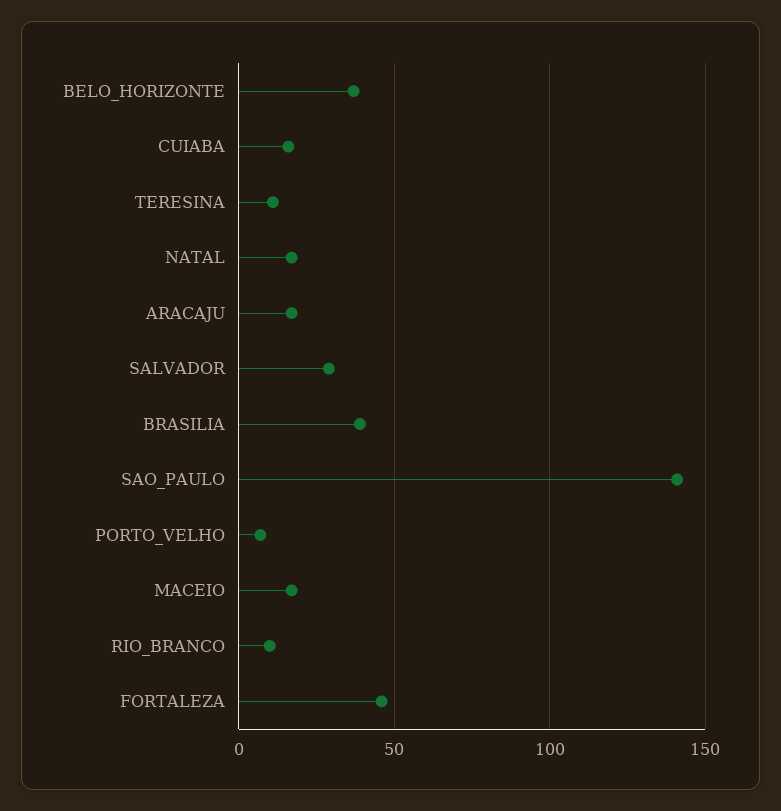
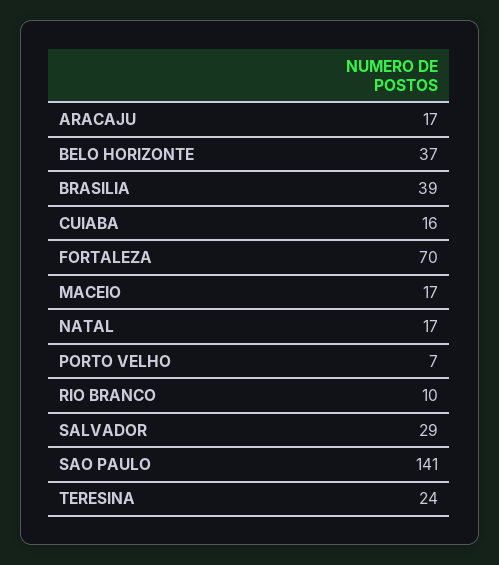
TERESINA: 10 -> 24
FORTALEZA: 45 -> 70

